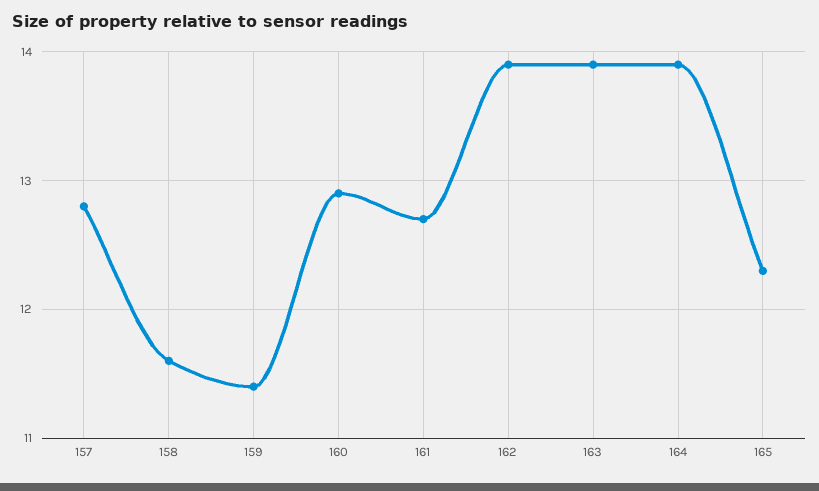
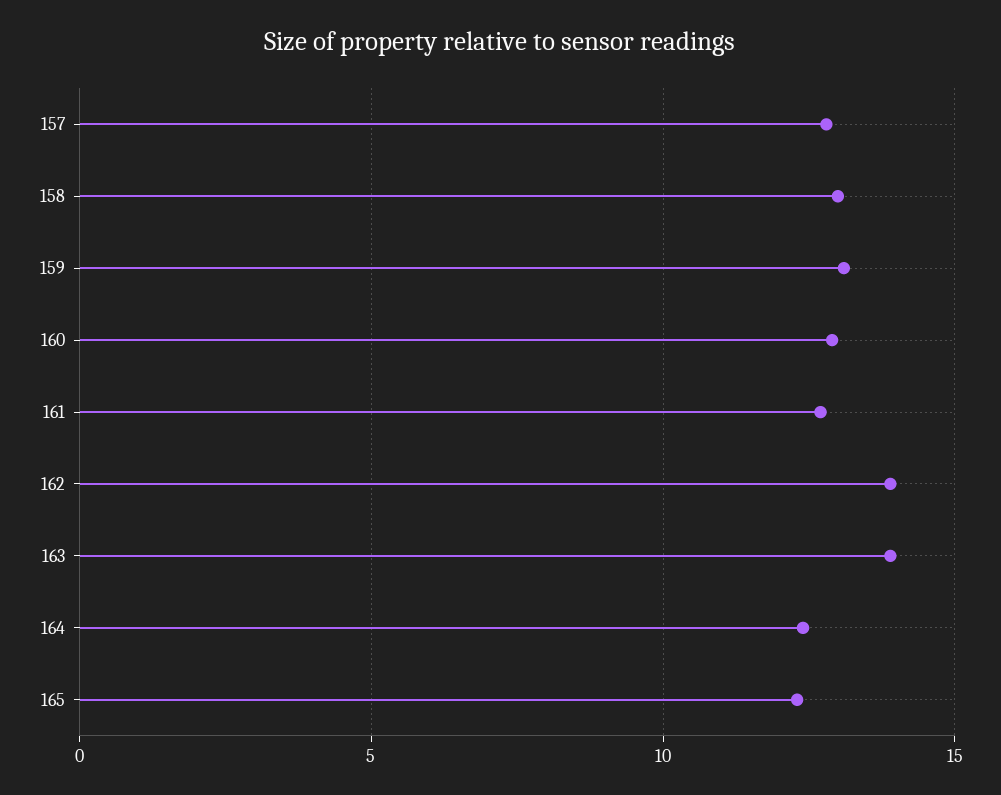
158: 11.6 -> 13
159: 11.4 -> 13
164: 13.9 -> 12.5

